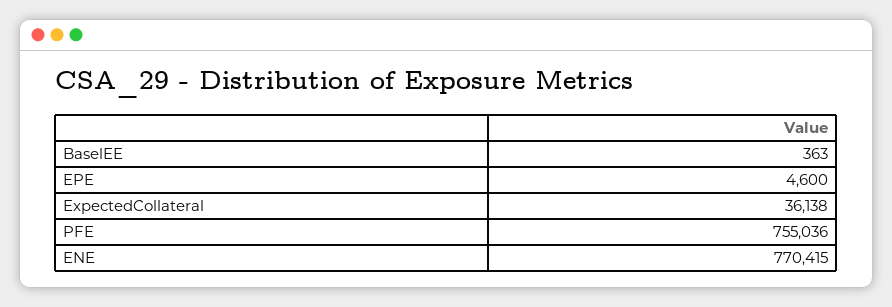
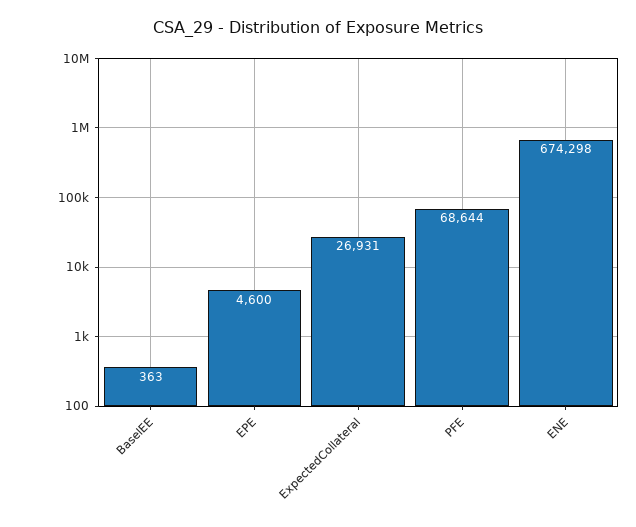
ExpectedCollateral: 36138 -> 26931
PFE: 755036 -> 68644
ENE: 770415 -> 674298

